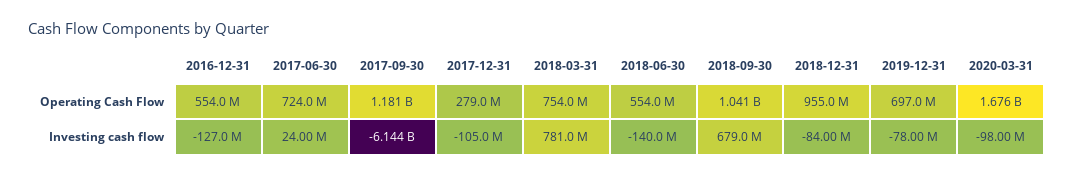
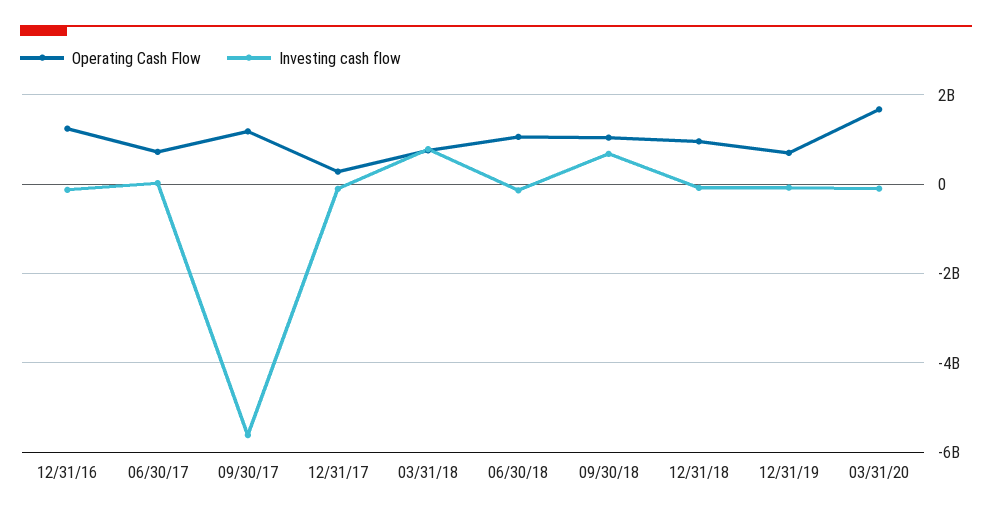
Operating Cash Flow, 2016-12-31: 554000000 -> 1200000000
Operating Cash Flow, 2018-06-30: 554000000 -> 1000000000
Investing cash flow, 2017-09-30: -6144000000 -> -5600000000

